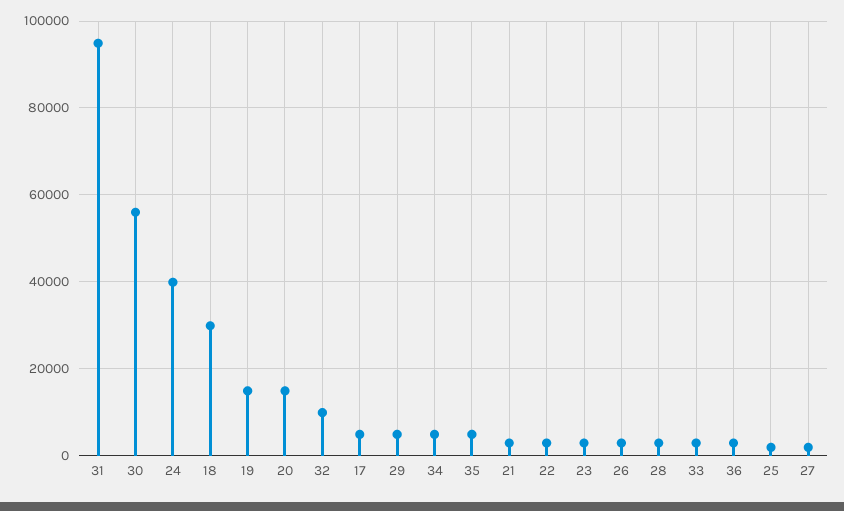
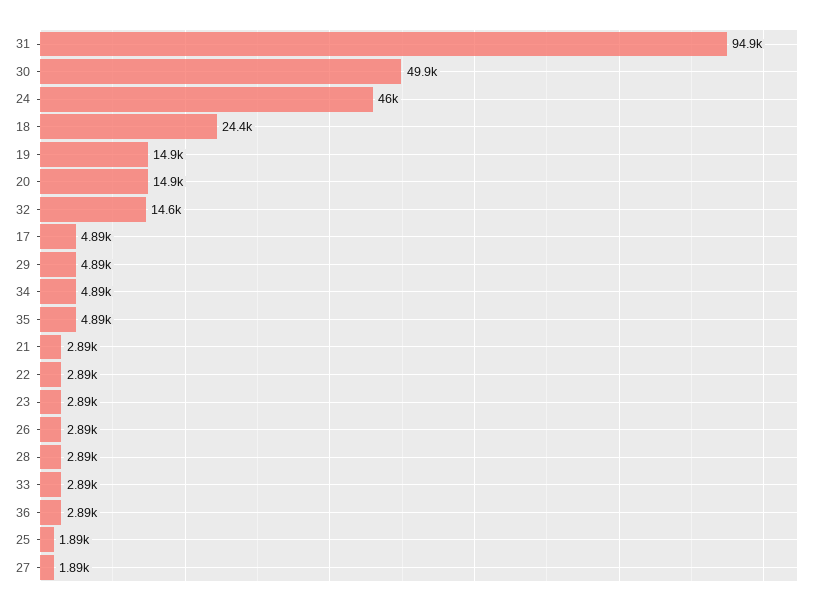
30: 56000 -> 49900
24: 40000 -> 46000
18: 30000 -> 24400
32: 10000 -> 14600

